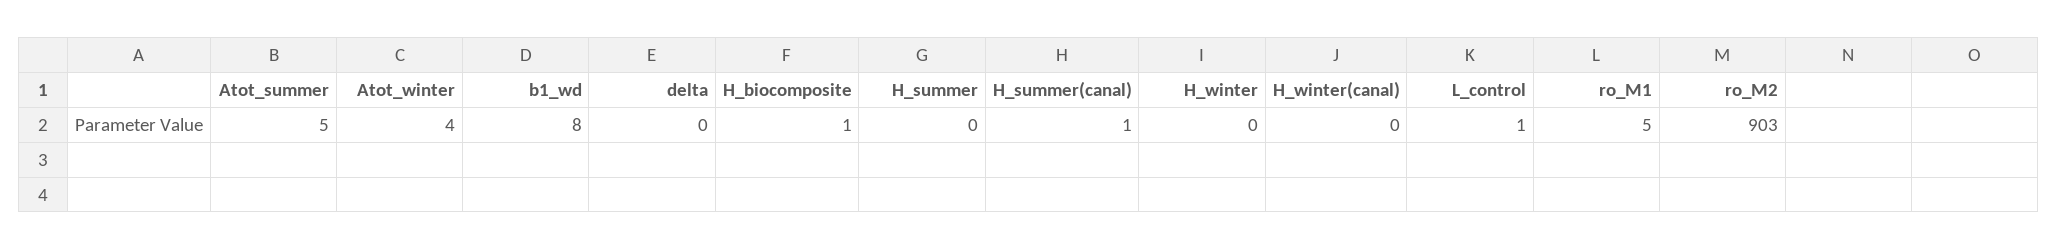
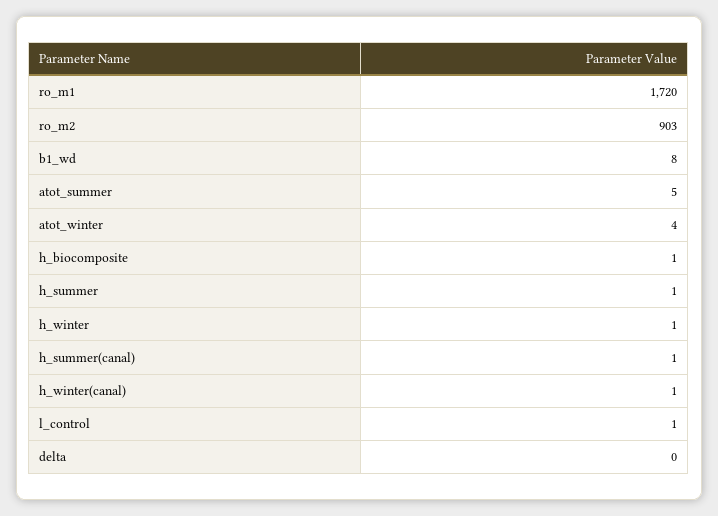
H_summer: 0 -> 1
H_winter: 0 -> 1
H_winter(canal): 0 -> 1
ro_M1: 5 -> 1720

